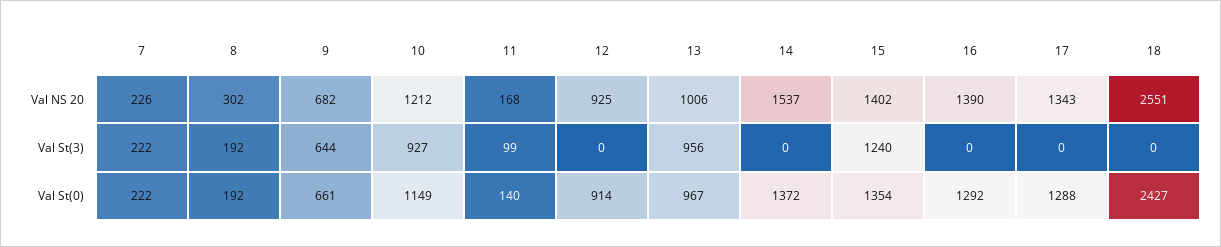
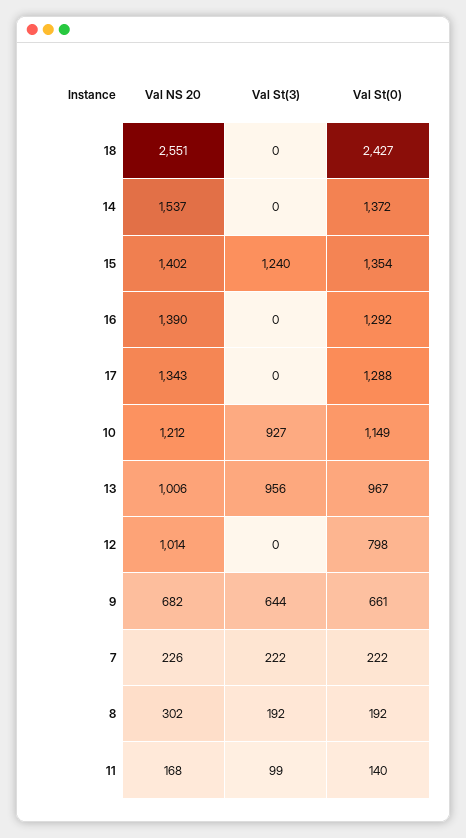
12, Val NS 20: 925 -> 1014
12, Val St(0): 914 -> 798

